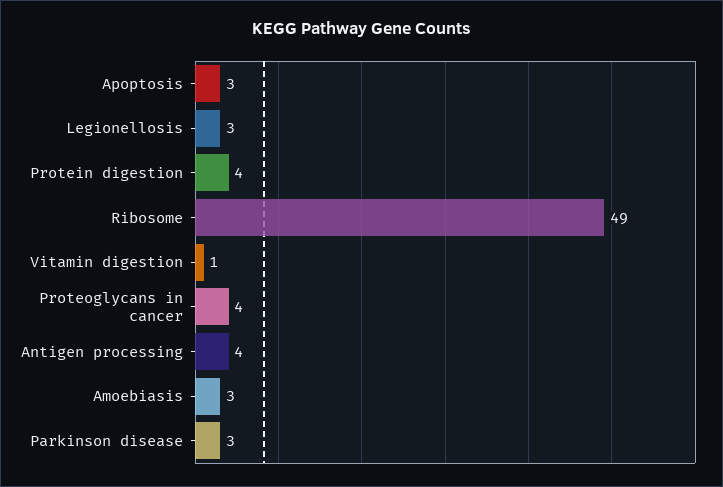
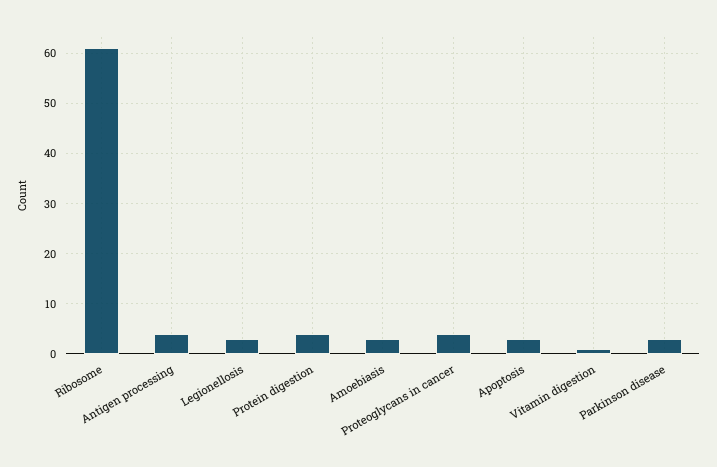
Ribosome: 49 -> 60

